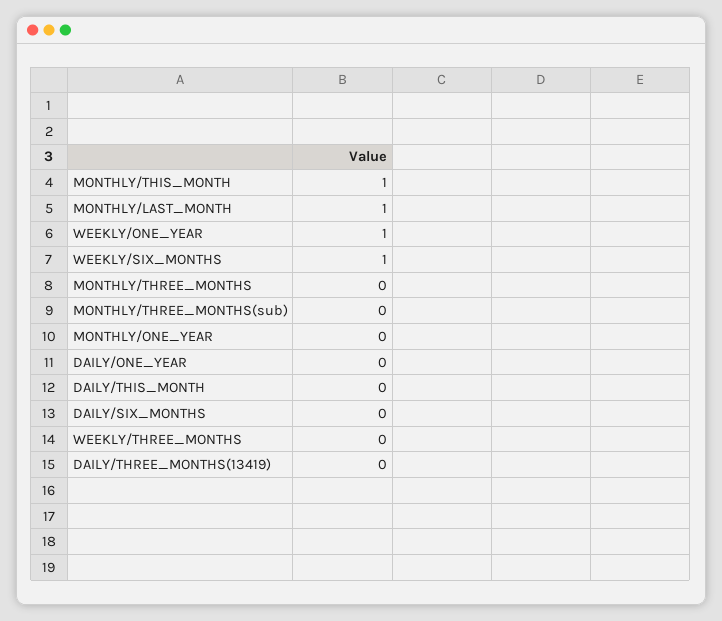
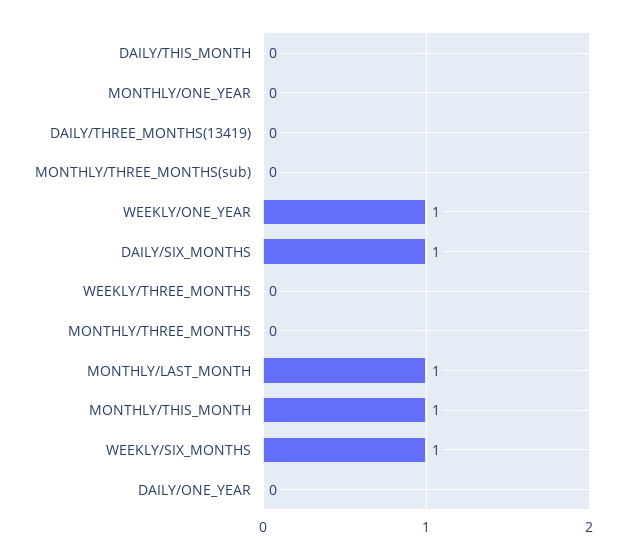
DAILY/SIX_MONTHS: 0 -> 1

